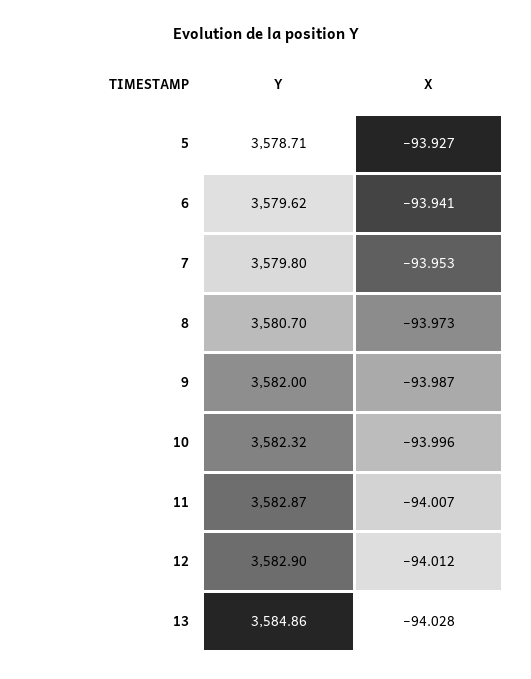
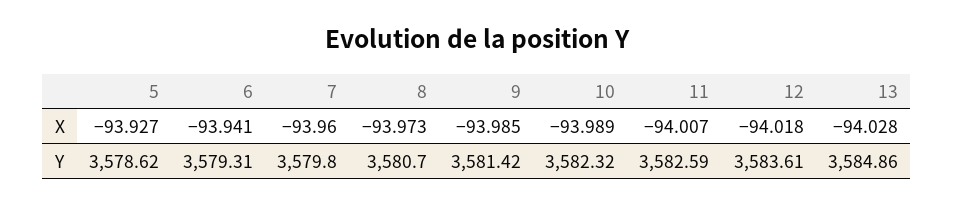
Y, 5: 3578.71 -> 3578.62
Y, 6: 3579.62 -> 3579.31
X, 7: -93.953 -> -93.96
Y, 9: 3582 -> 3581.42
X, 9: -93.987 -> -93.985
X, 10: -93.996 -> -93.989
Y, 11: 3582.87 -> 3582.59
Y, 12: 3582.9 -> 3583.61
X, 12: -94.012 -> -94.018

